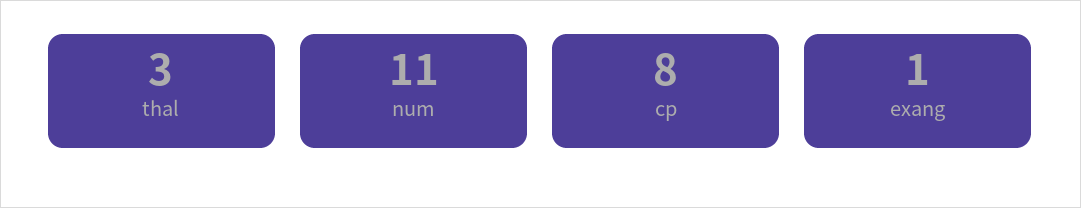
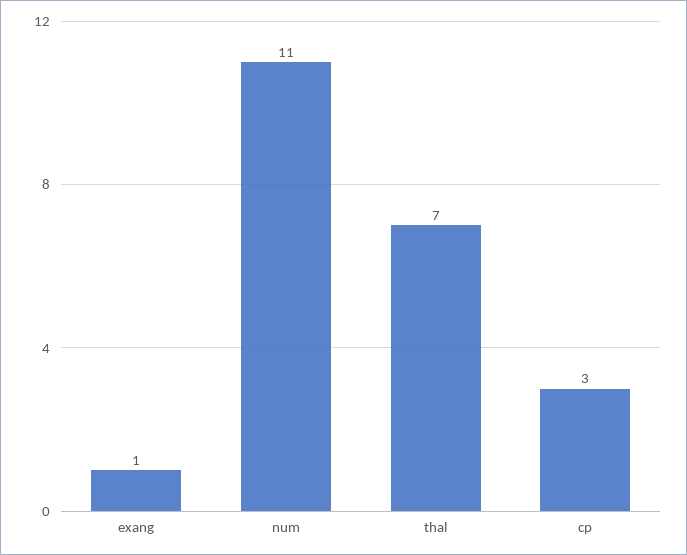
thal: 3 -> 7
cp: 8 -> 3

